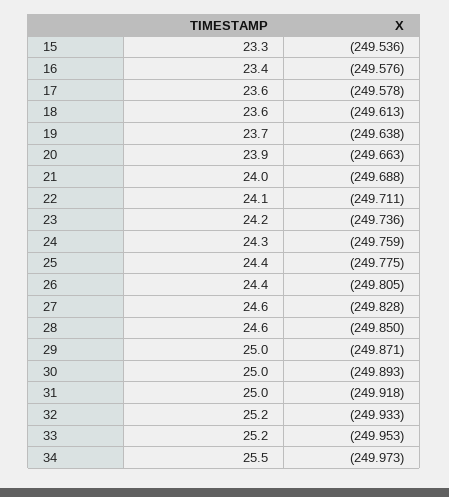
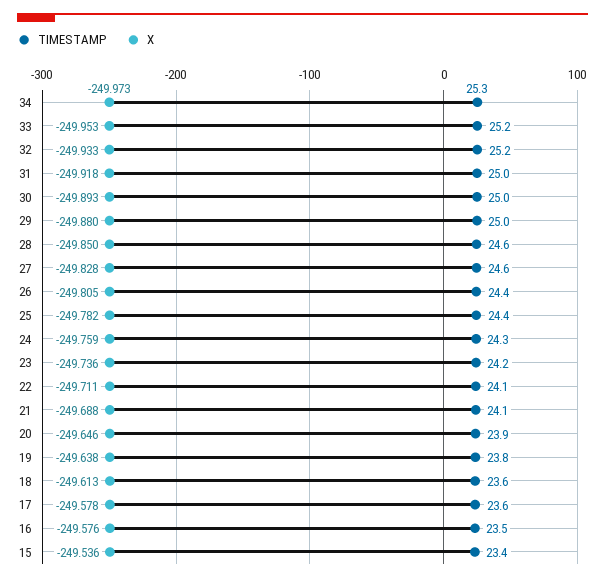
TIMESTAMP, 15: 23.3 -> 23.4
TIMESTAMP, 16: 23.4 -> 23.5
TIMESTAMP, 19: 23.7 -> 23.8
X, 20: -249.663 -> -249.646
TIMESTAMP, 21: 24 -> 24.1
X, 25: -249.775 -> -249.782
X, 29: -249.871 -> -249.88
TIMESTAMP, 34: 25.5 -> 25.3

